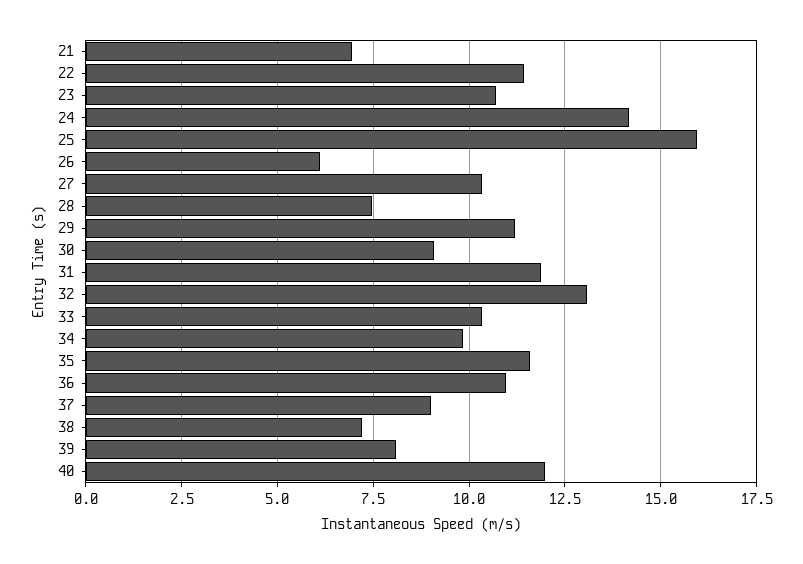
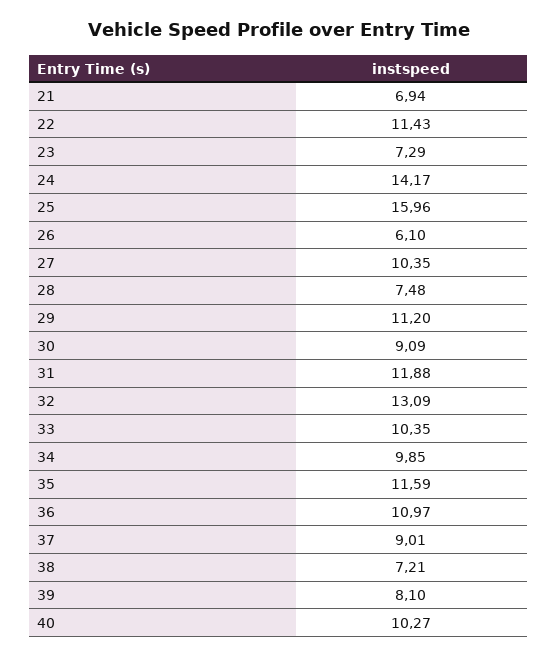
23: 10.75 -> 7.29
40: 12 -> 10.27

